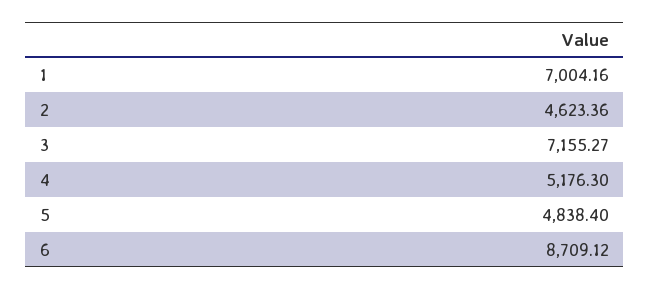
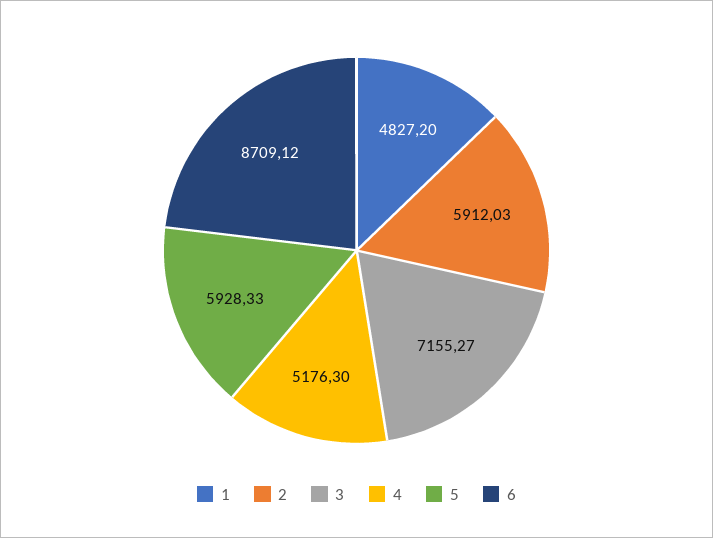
1: 7004.16 -> 4827.2
2: 4623.36 -> 5912.03
5: 4838.4 -> 5928.33

